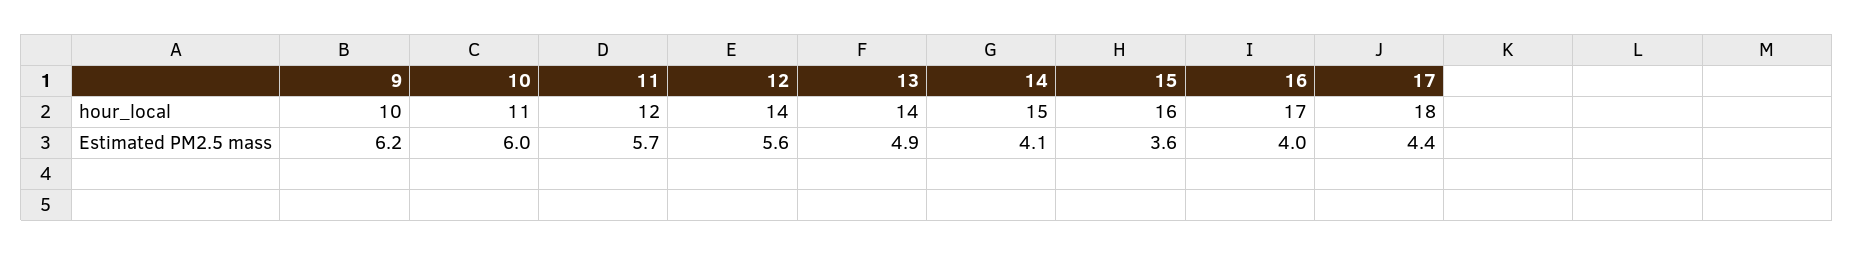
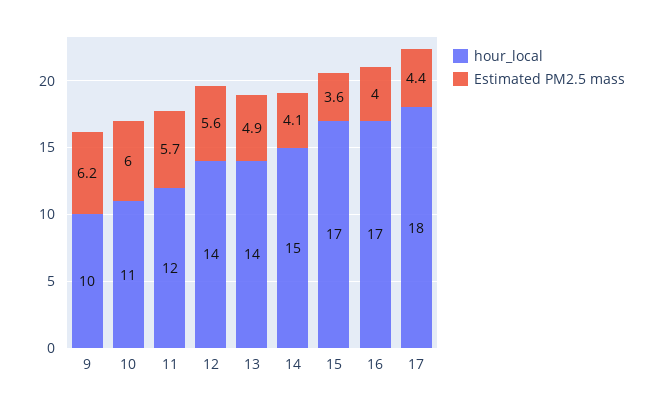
hour_local, 15: 16 -> 17

